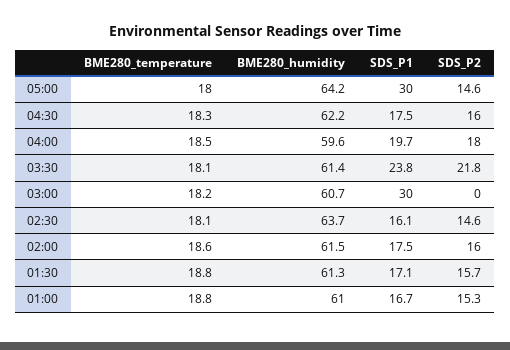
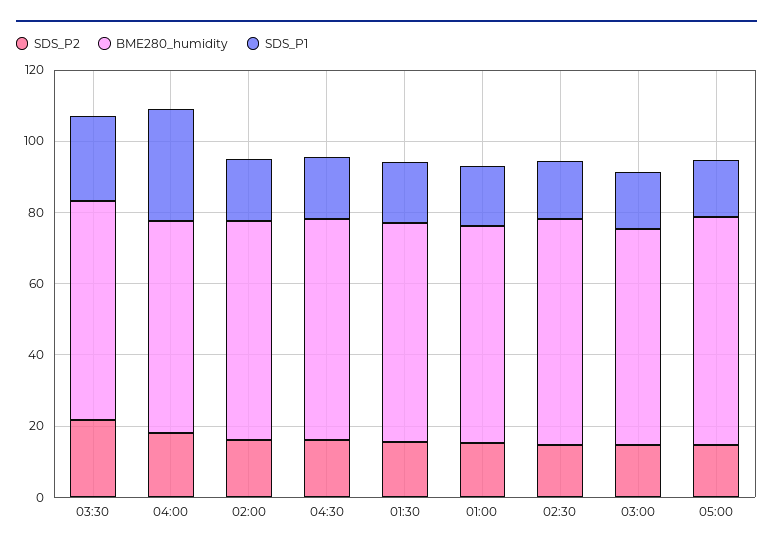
BME280_temperature, 05:00: 18 -> none
SDS_P1, 05:00: 30 -> 15
BME280_temperature, 04:30: 18.3 -> none
BME280_temperature, 04:00: 18.5 -> none
SDS_P1, 04:00: 19.7 -> 30
BME280_temperature, 03:30: 18.1 -> none
BME280_temperature, 03:00: 18.2 -> none
SDS_P1, 03:00: 30 -> 15
SDS_P2, 03:00: 0 -> 15
BME280_temperature, 02:30: 18.1 -> none
BME280_temperature, 02:00: 18.6 -> none
BME280_temperature, 01:30: 18.8 -> none
BME280_temperature, 01:00: 18.8 -> none

